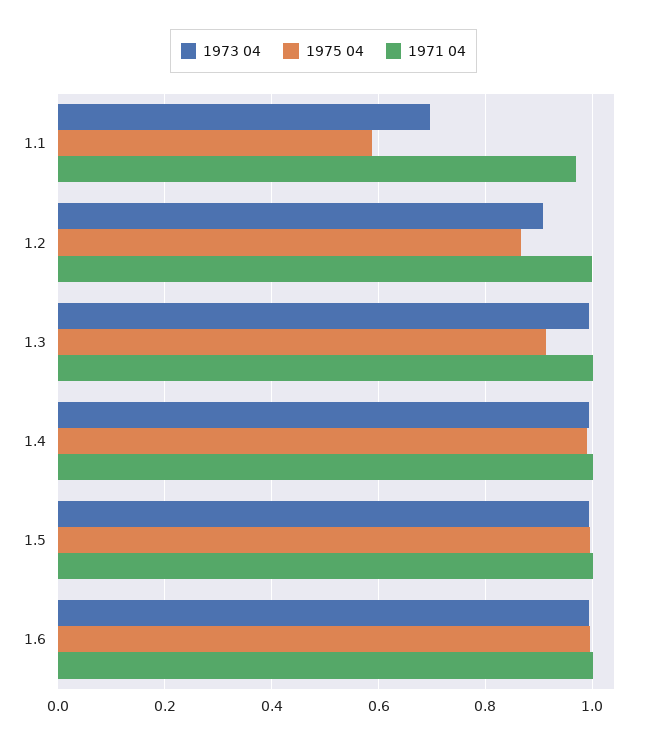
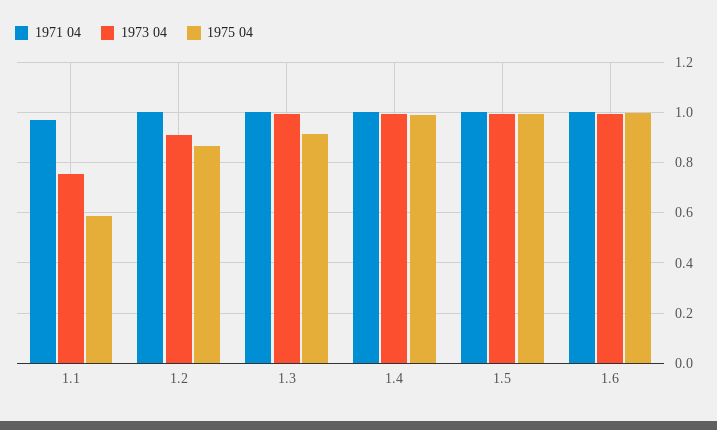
1973 04, 1.1: 0.7 -> 0.75

